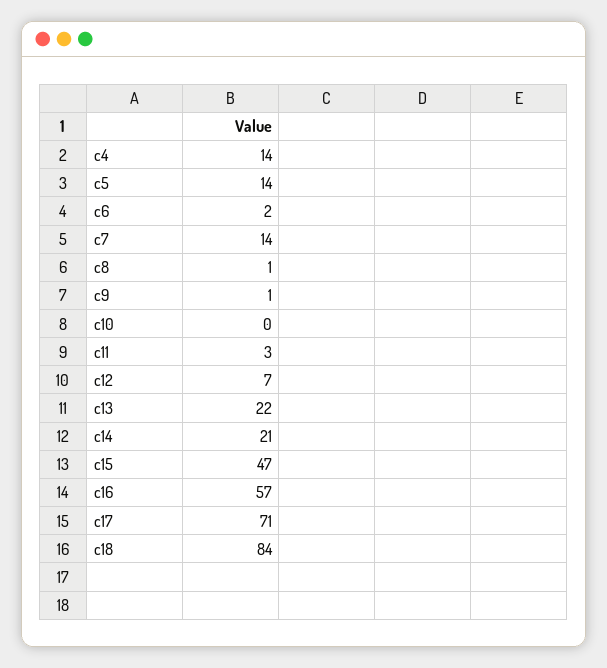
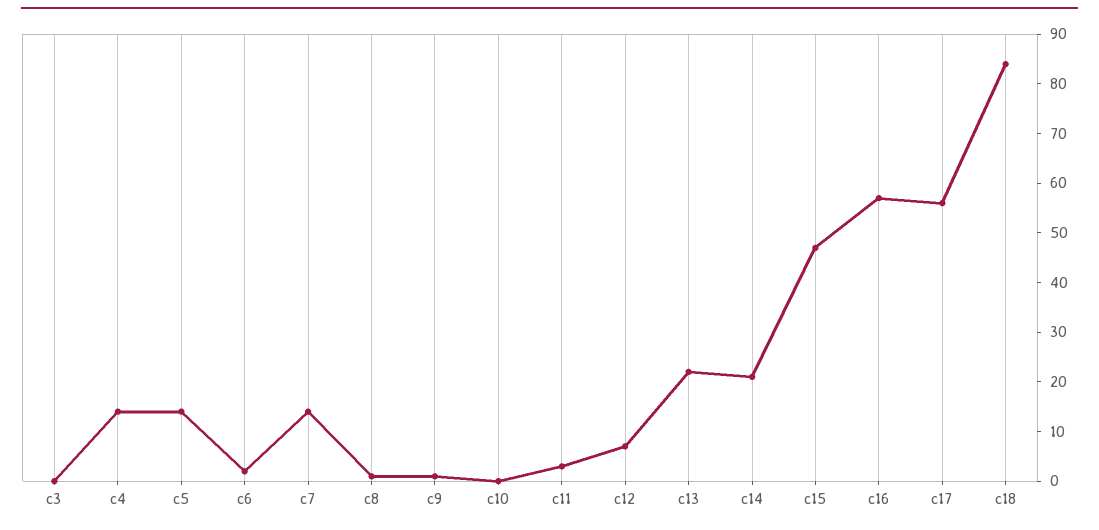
c17: 71 -> 55
c3: none -> 0

